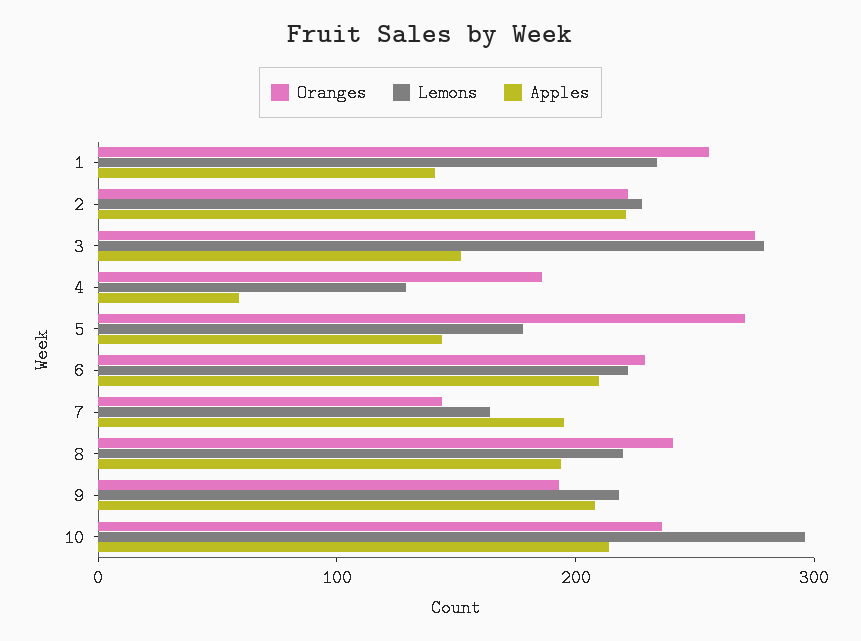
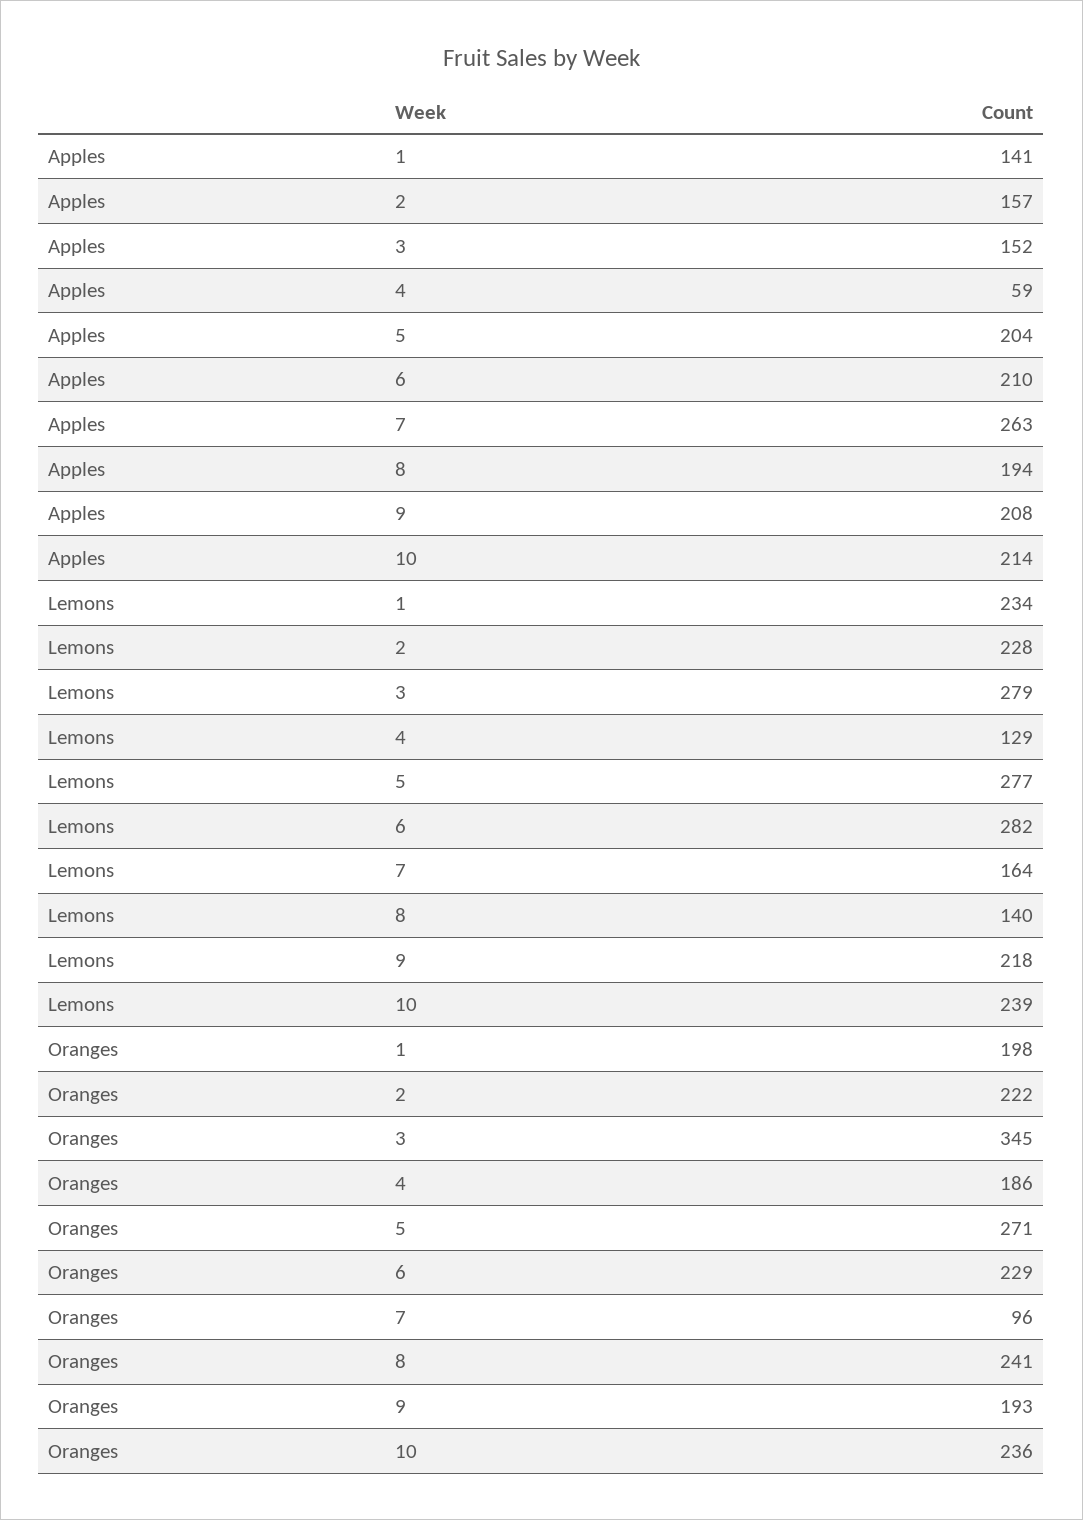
Oranges, 1: 260 -> 198
Apples, 2: 220 -> 157
Oranges, 3: 280 -> 345
Lemons, 5: 180 -> 277
Apples, 5: 140 -> 204
Lemons, 6: 220 -> 282
Oranges, 7: 140 -> 96
Apples, 7: 200 -> 263
Lemons, 8: 220 -> 140
Lemons, 10: 300 -> 239

